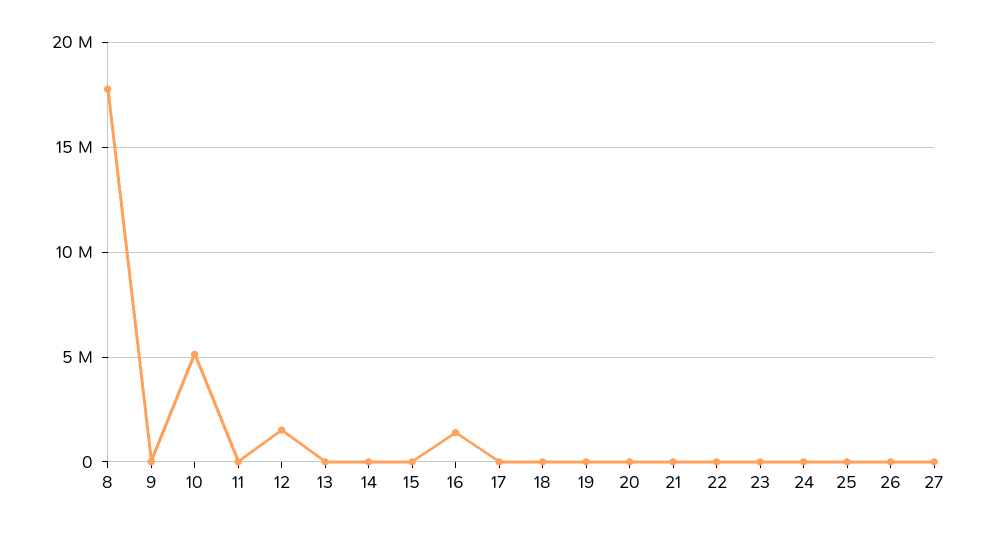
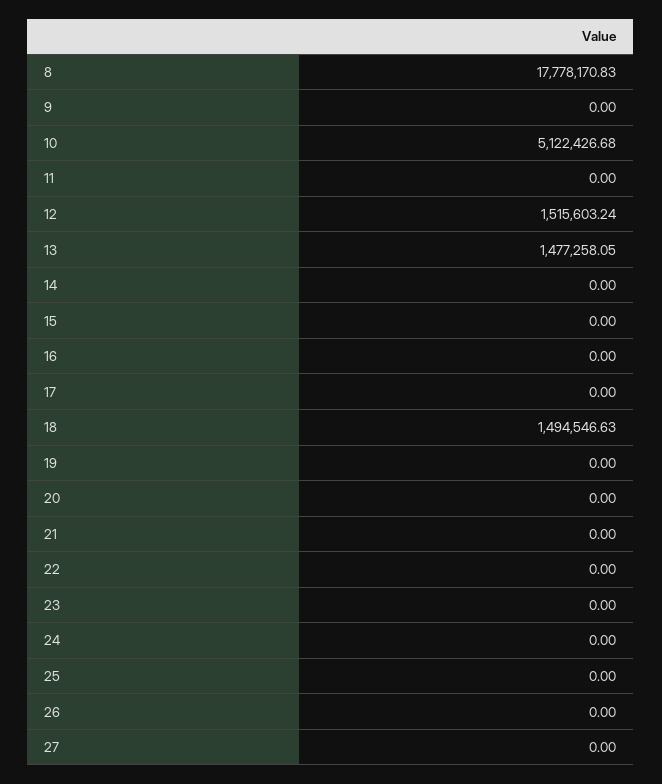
13: 0 -> 1477258.05
16: 1500000 -> 0
18: 0 -> 1494546.63

